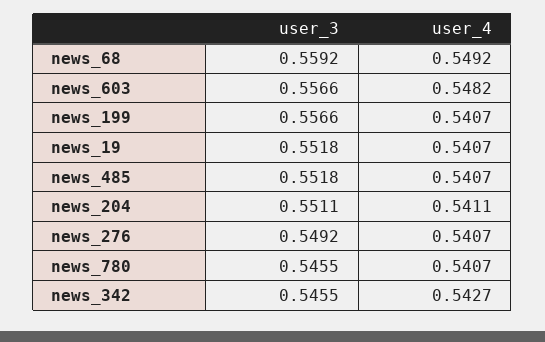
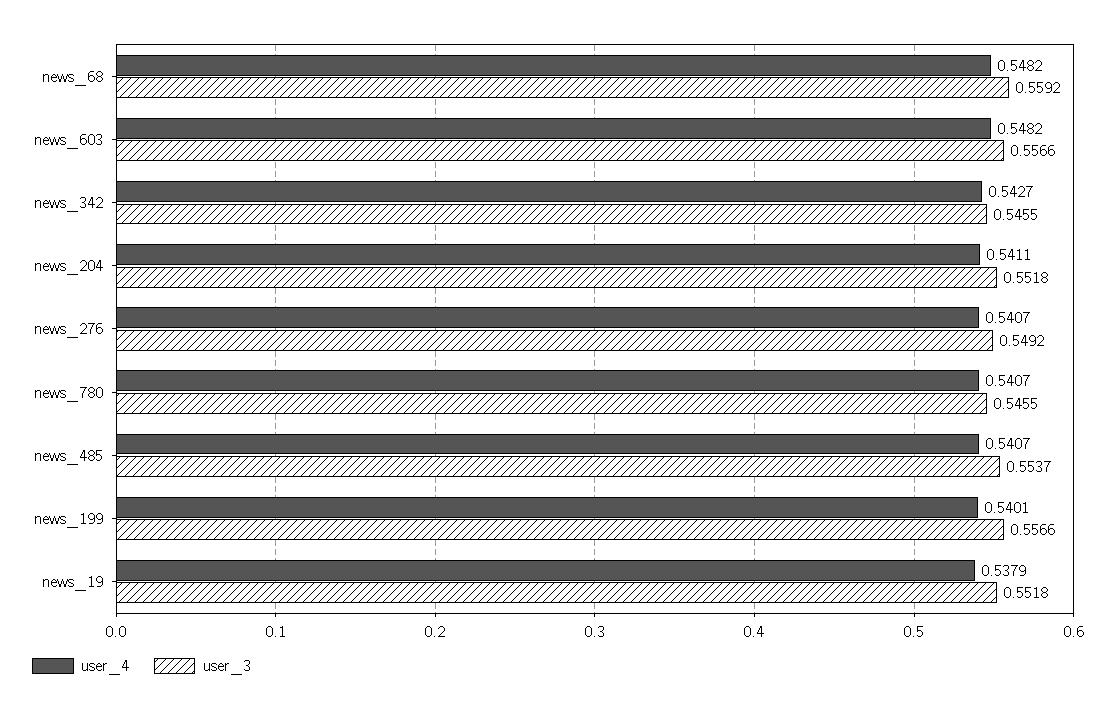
user_4, news_68: 0.5492 -> 0.5482
user_4, news_199: 0.5407 -> 0.5401
user_4, news_19: 0.5407 -> 0.5379
user_3, news_485: 0.5518 -> 0.5537
user_3, news_204: 0.5511 -> 0.5518

